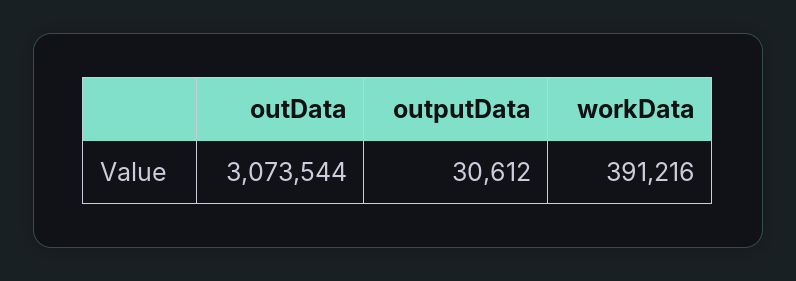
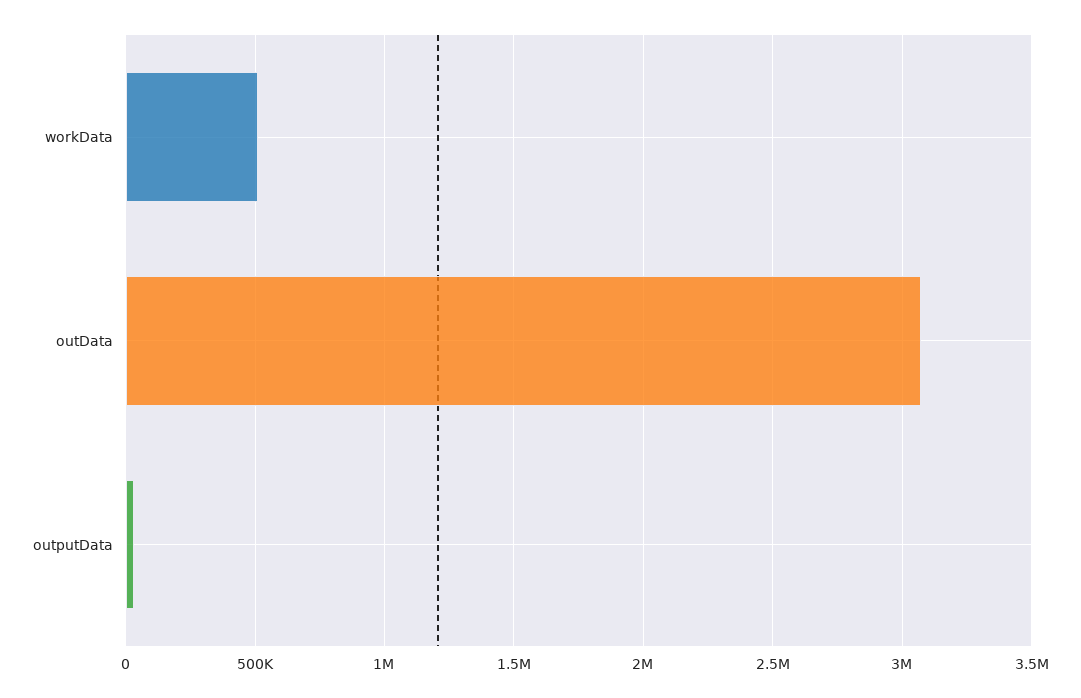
workData: 391216 -> 500000

